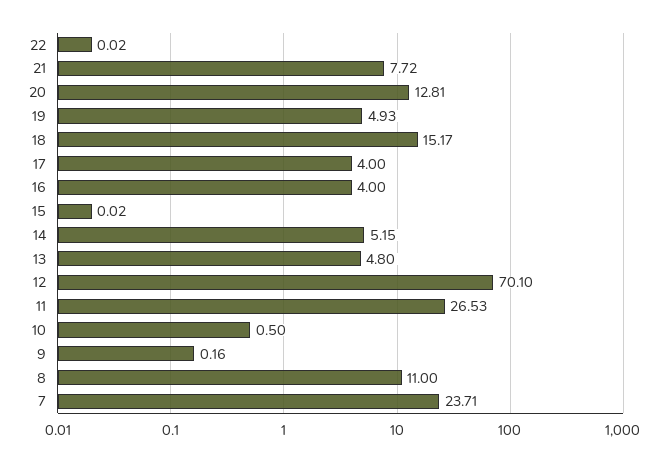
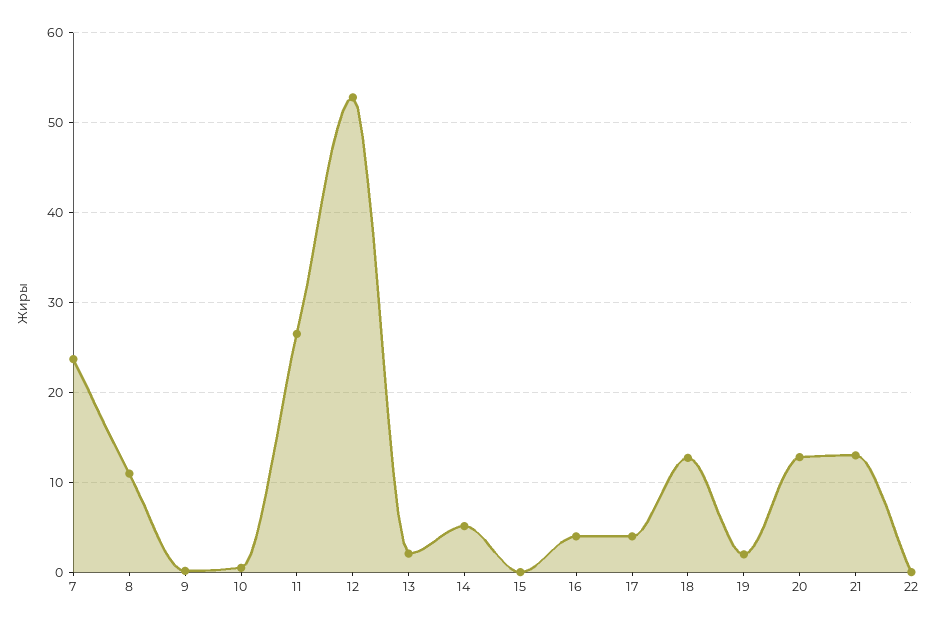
21: 7.72 -> 13
19: 4.93 -> 2
18: 15.17 -> 13
13: 4.8 -> 2
12: 70.1 -> 53

